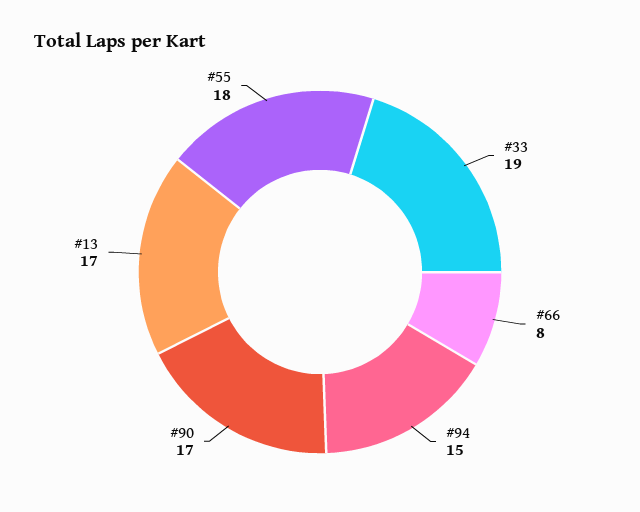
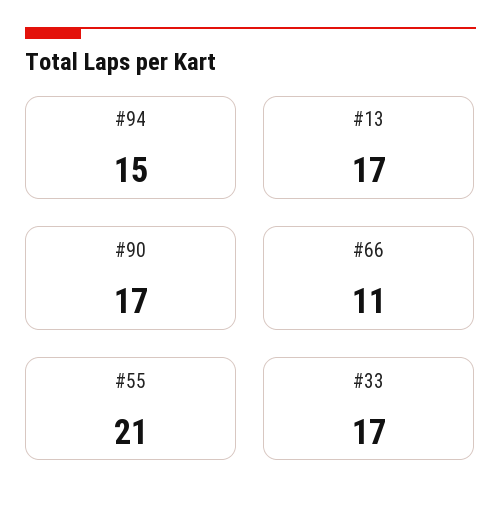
#33: 19 -> 17
#66: 8 -> 11
#55: 18 -> 21

